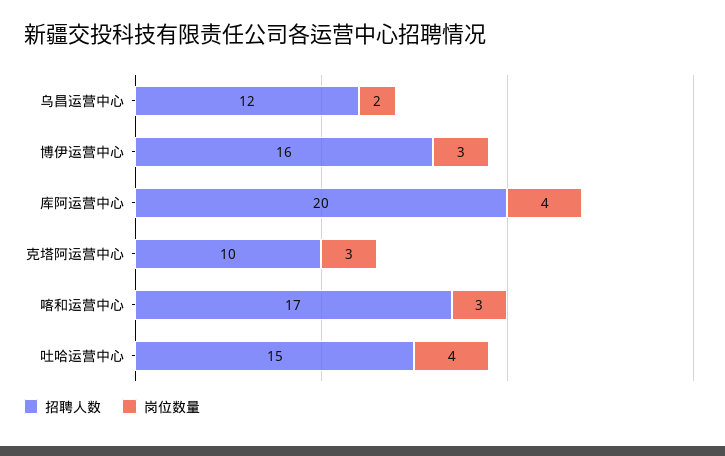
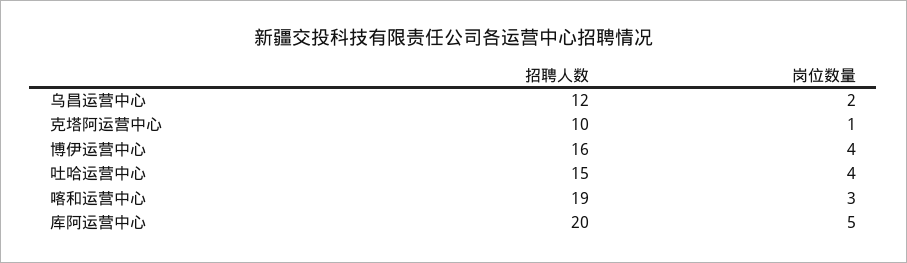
岗位数量, 博伊运营中心: 3 -> 4
岗位数量, 库阿运营中心: 4 -> 5
岗位数量, 克塔阿运营中心: 3 -> 1
招聘人数, 喀和运营中心: 17 -> 19

